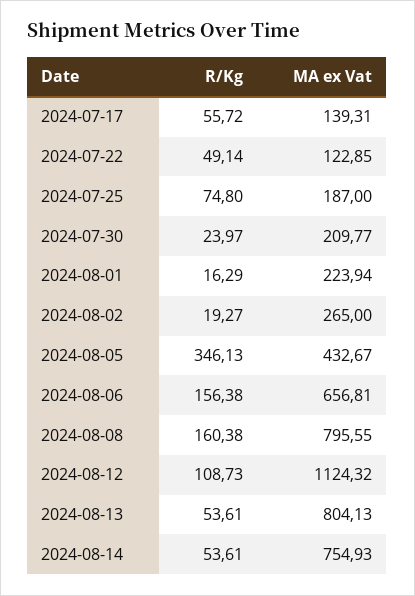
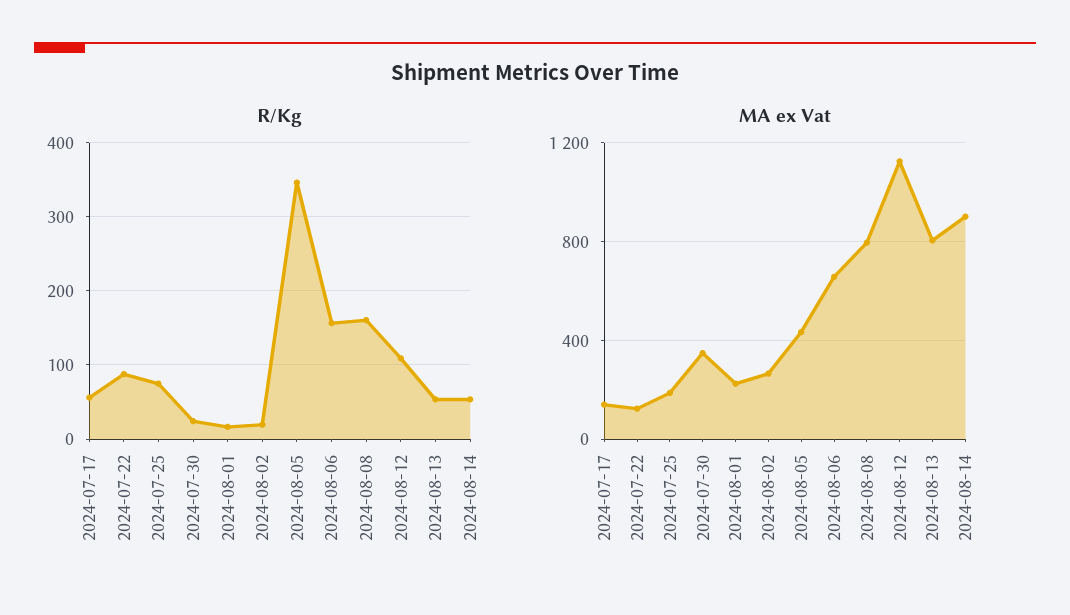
R/Kg, 2024-07-22: 49.14 -> 90
MA ex Vat, 2024-07-30: 209.77 -> 350
MA ex Vat, 2024-08-14: 754.93 -> 900

